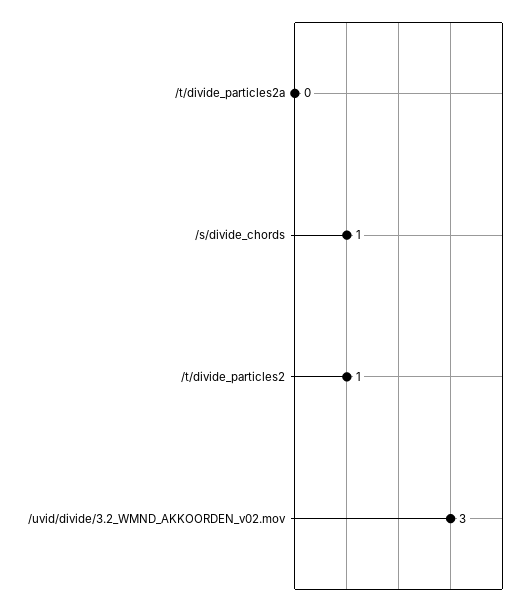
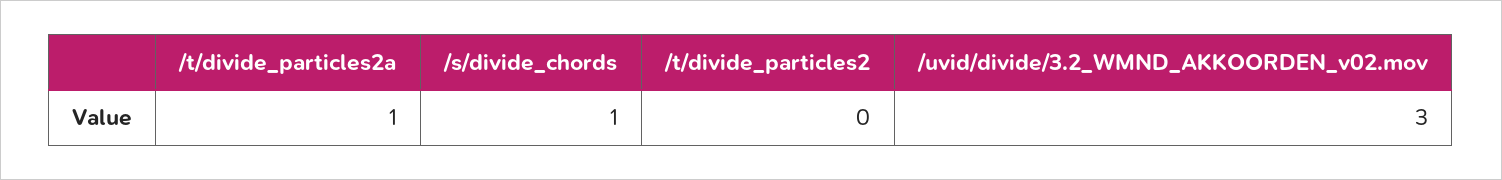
/t/divide_particles2a: 0 -> 1
/t/divide_particles2: 1 -> 0

